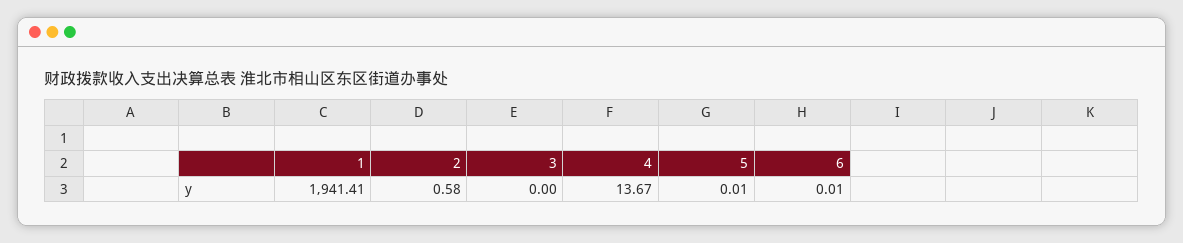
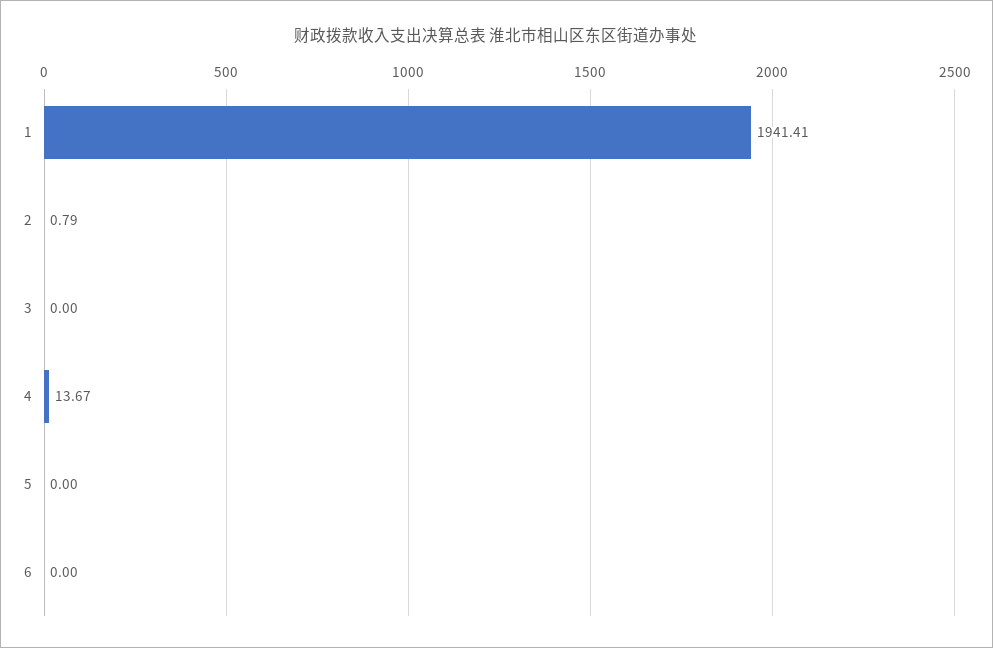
2: 0.58 -> 0.79
5: 0.01 -> 0
6: 0.01 -> 0

